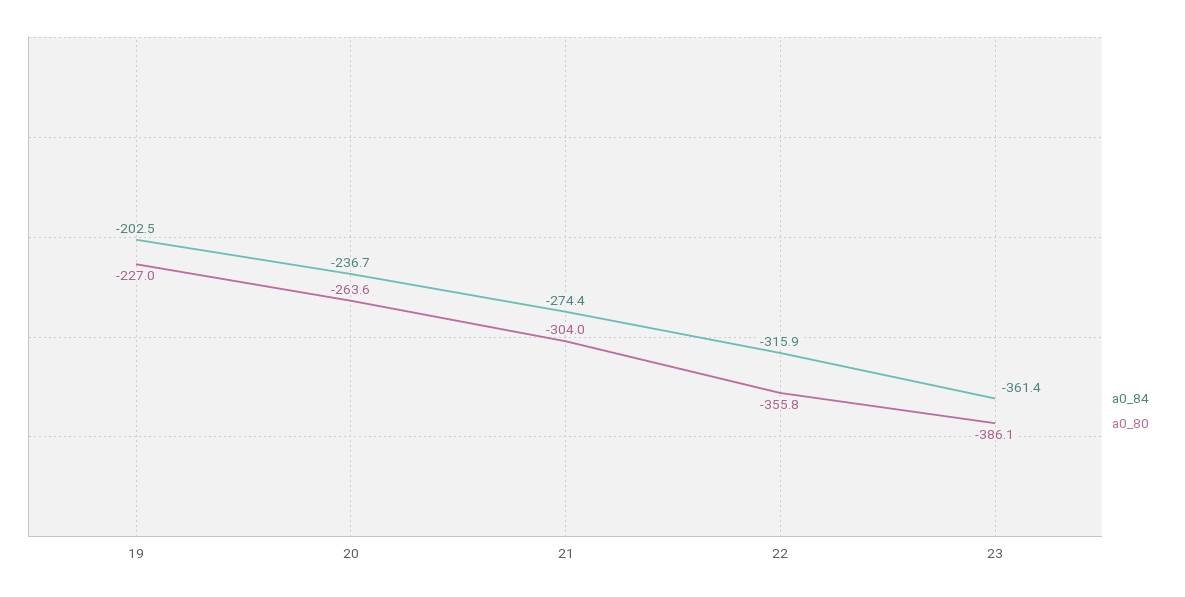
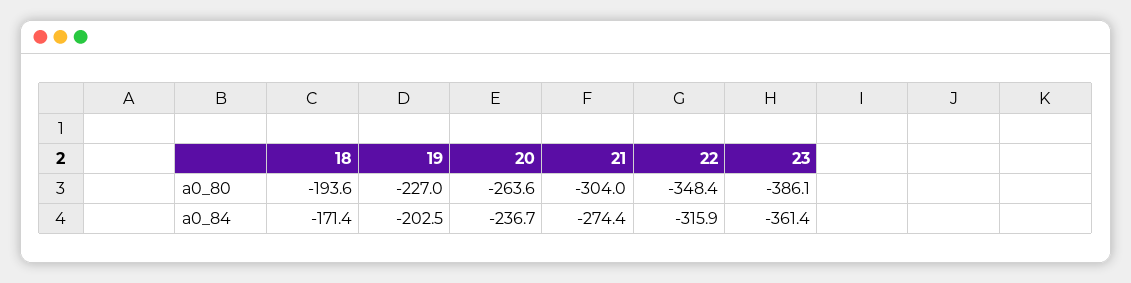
a0_80, 22: -355.8 -> -348.4
a0_80, 18: none -> -193.6
a0_84, 18: none -> -171.4

